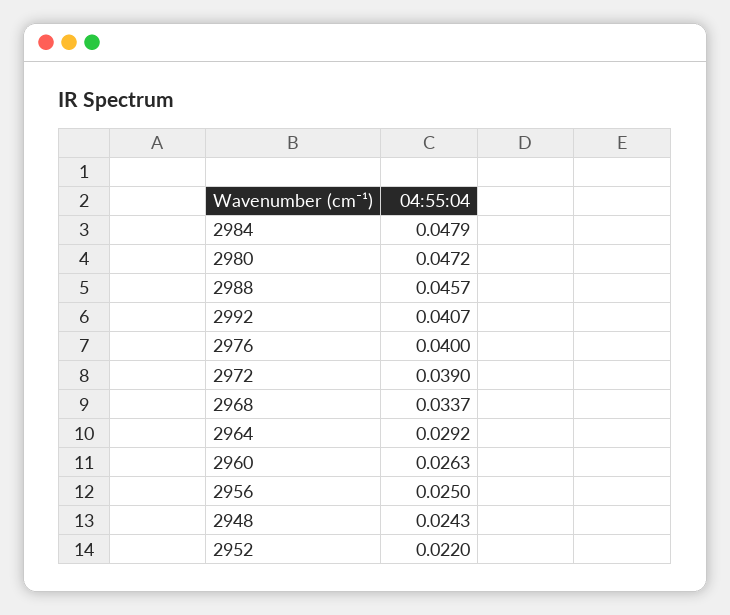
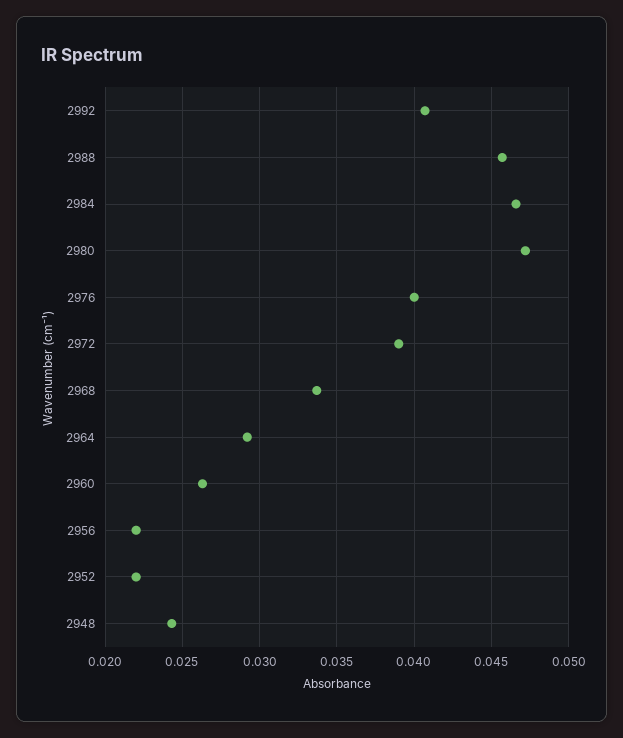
2984: 0.0479 -> 0.0465
2956: 0.025 -> 0.022

